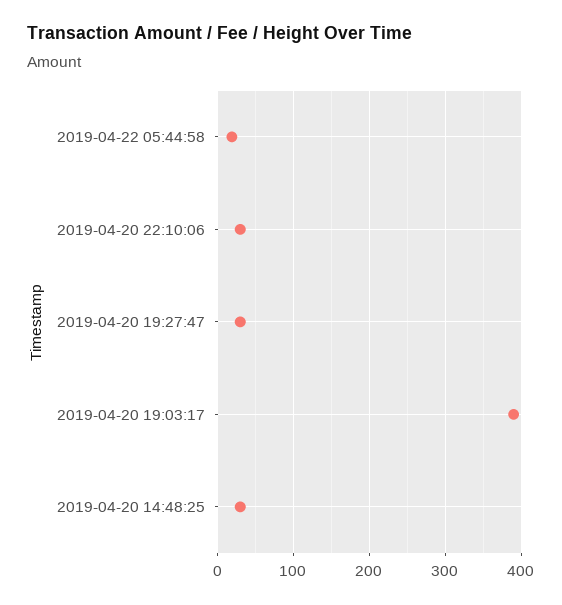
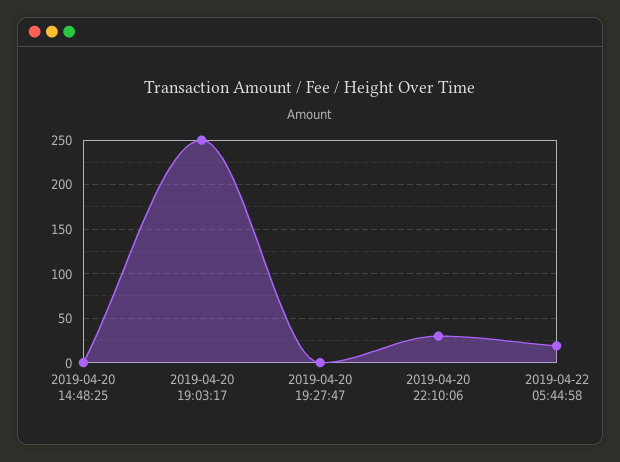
2019-04-20 19:27:47: 30 -> 0
2019-04-20 19:03:17: 390 -> 250
2019-04-20 14:48:25: 30 -> 0

